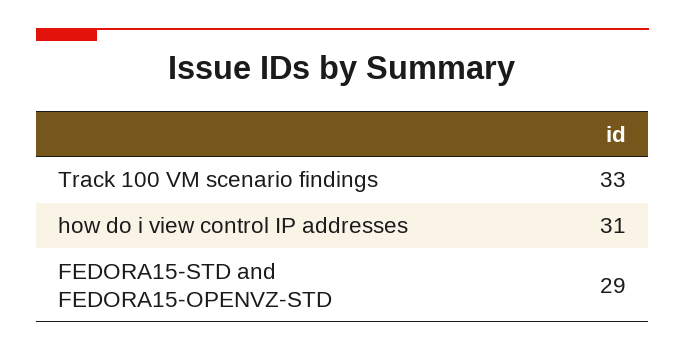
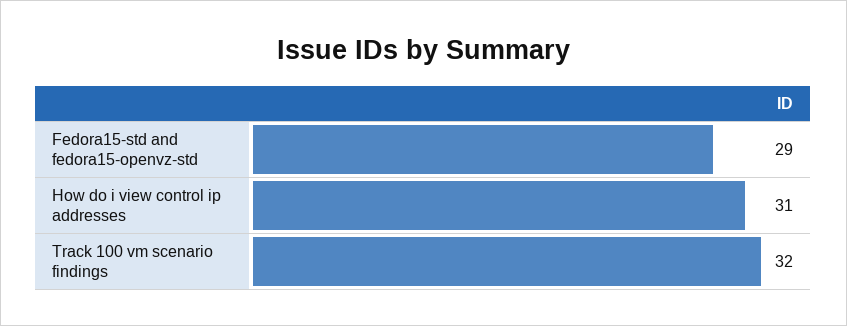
Track 100 VM scenario findings: 33 -> 32

